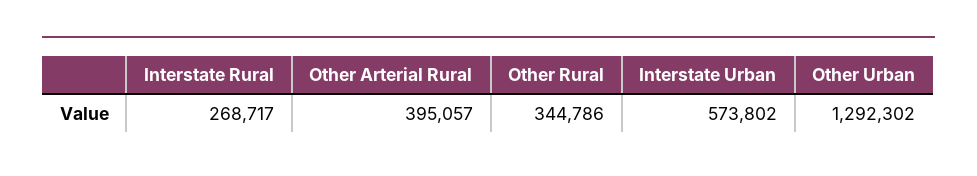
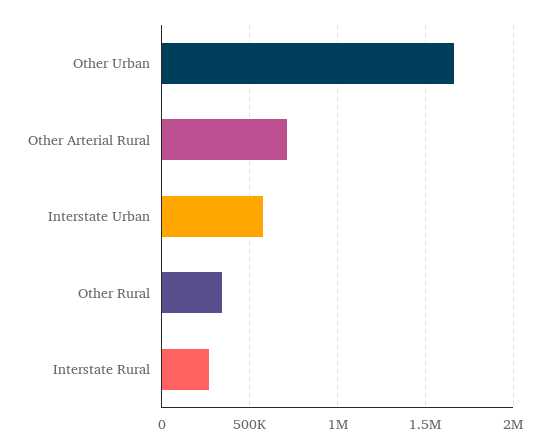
Other Arterial Rural: 395057 -> 700000
Other Urban: 1292302 -> 1650000

